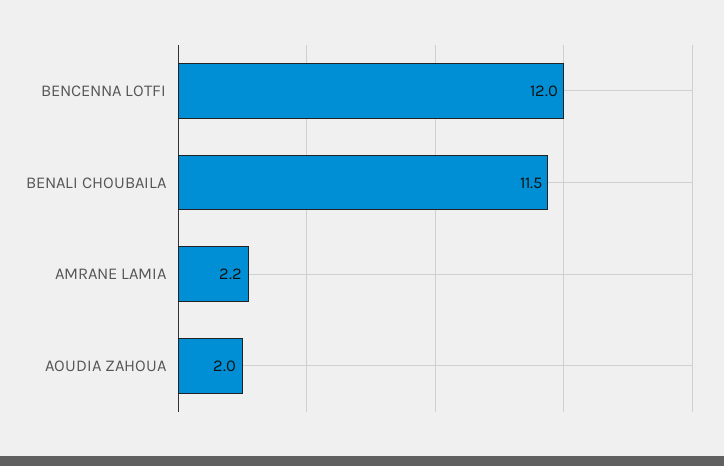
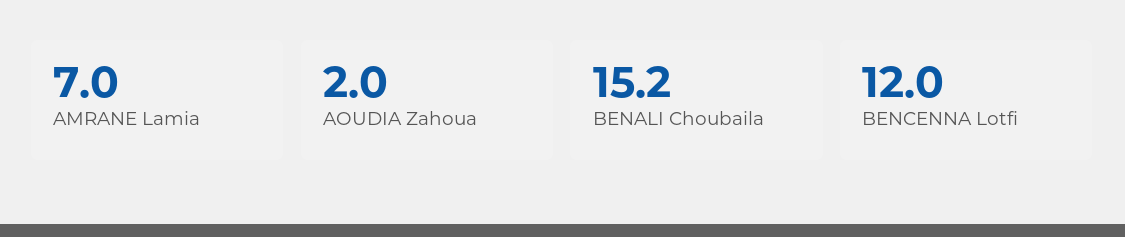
BENALI CHOUBAILA: 11.5 -> 15.2
AMRANE LAMIA: 2.2 -> 7

